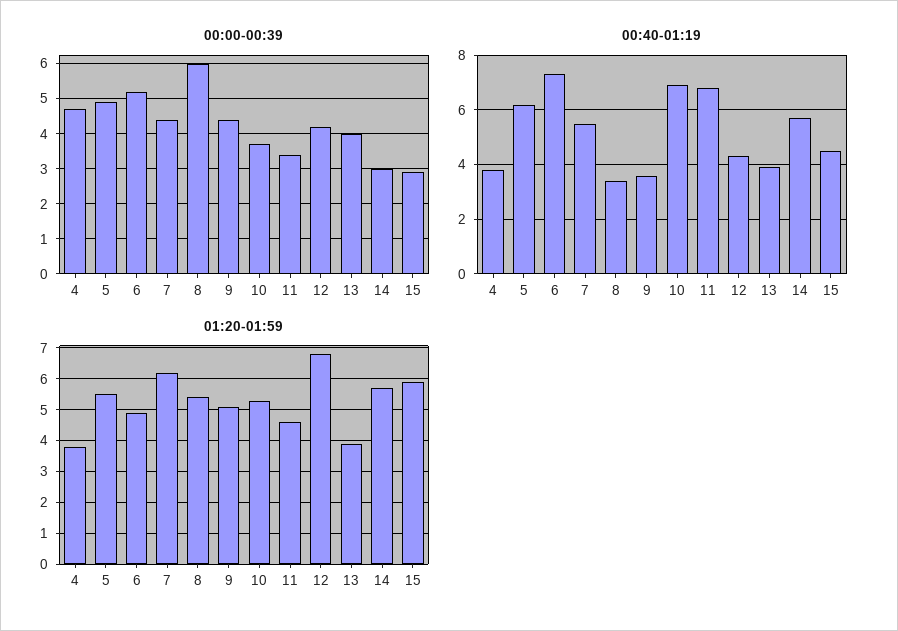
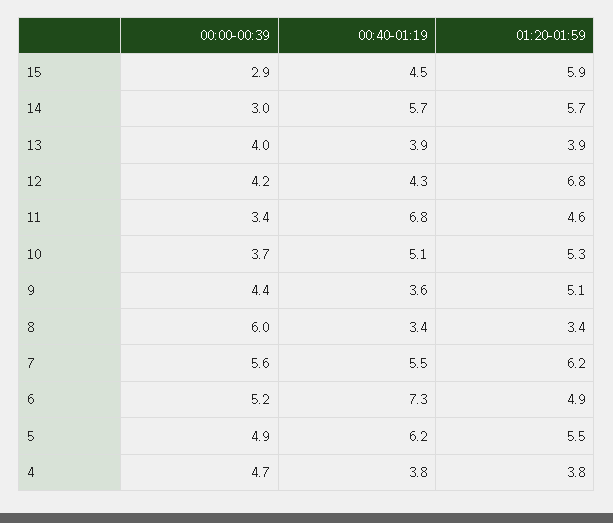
00:00-00:39, 7: 4.5 -> 5.6
00:40-01:19, 10: 7 -> 5.1
01:20-01:59, 8: 5.5 -> 3.4

